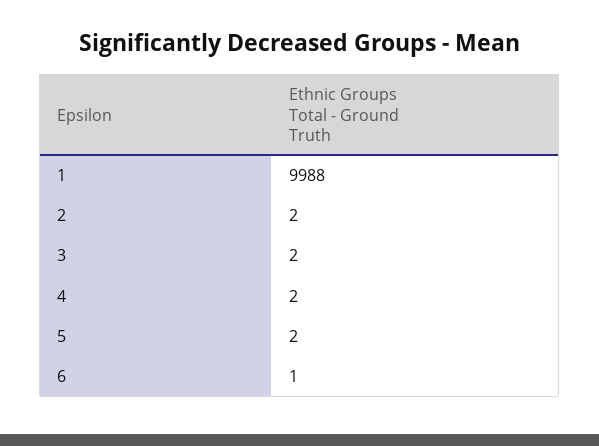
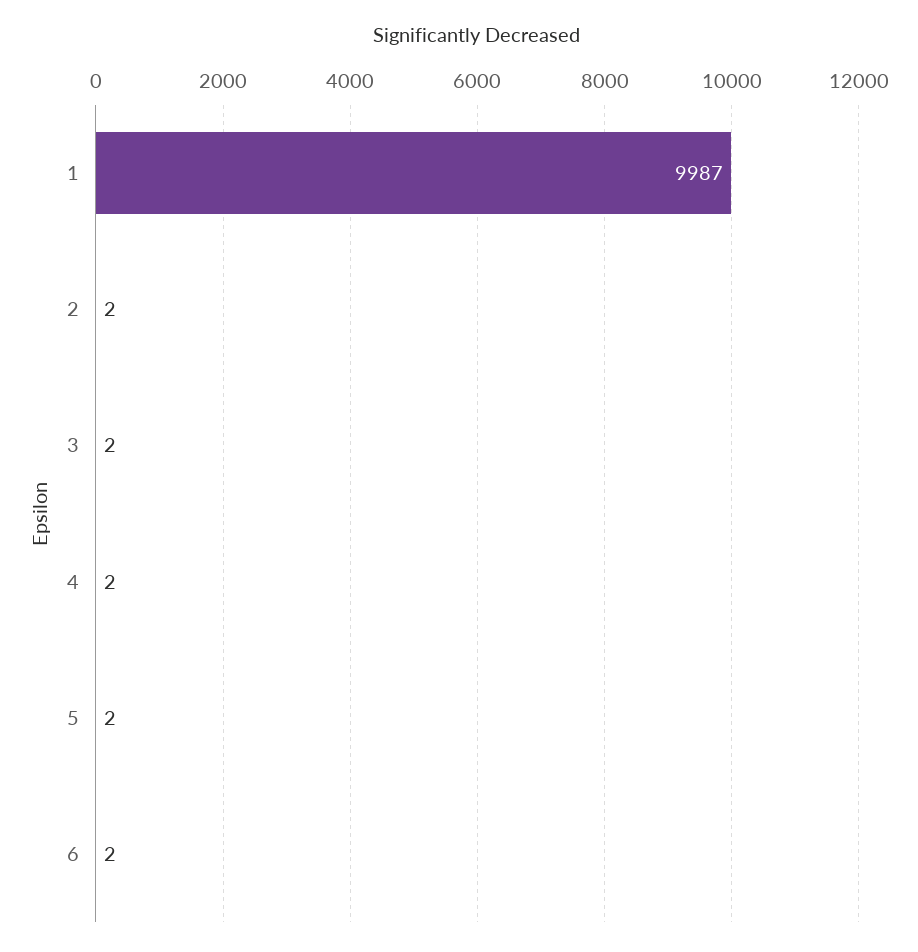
1: 9988 -> 9987
6: 1 -> 2

